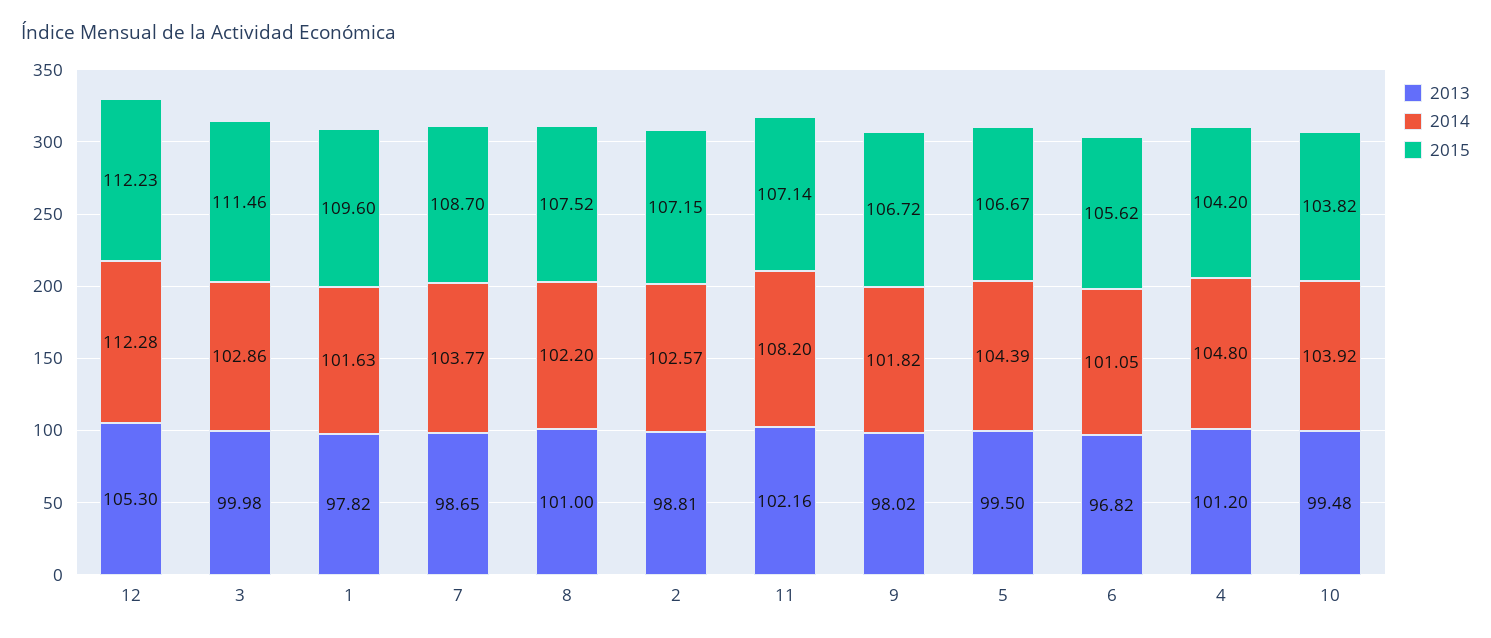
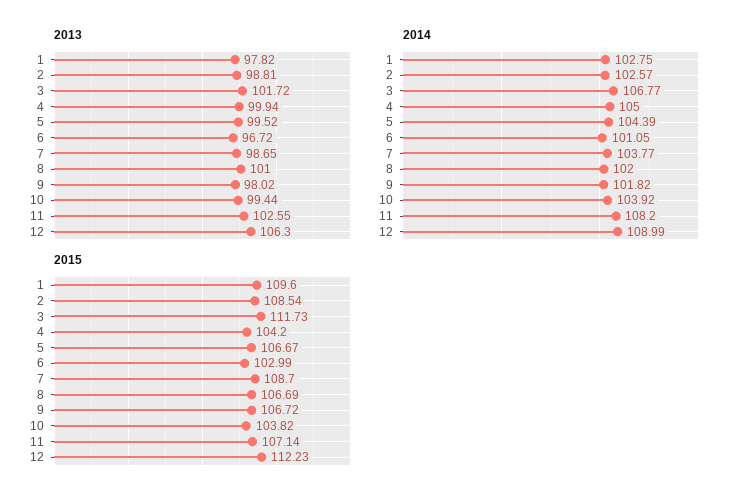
2013, 12: 105.3 -> 106.3
2014, 12: 112.28 -> 108.99
2013, 3: 99.98 -> 101.72
2014, 3: 102.86 -> 106.77
2015, 3: 111.46 -> 111.73
2014, 1: 101.63 -> 102.75
2014, 8: 102.2 -> 102
2015, 8: 107.52 -> 106.69
2015, 2: 107.15 -> 108.54
2013, 11: 102.16 -> 102.55
2013, 5: 99.5 -> 99.52
2013, 6: 96.82 -> 96.72
2015, 6: 105.62 -> 102.99
2013, 4: 101.2 -> 99.94
2014, 4: 104.8 -> 105
2013, 10: 99.48 -> 99.44

